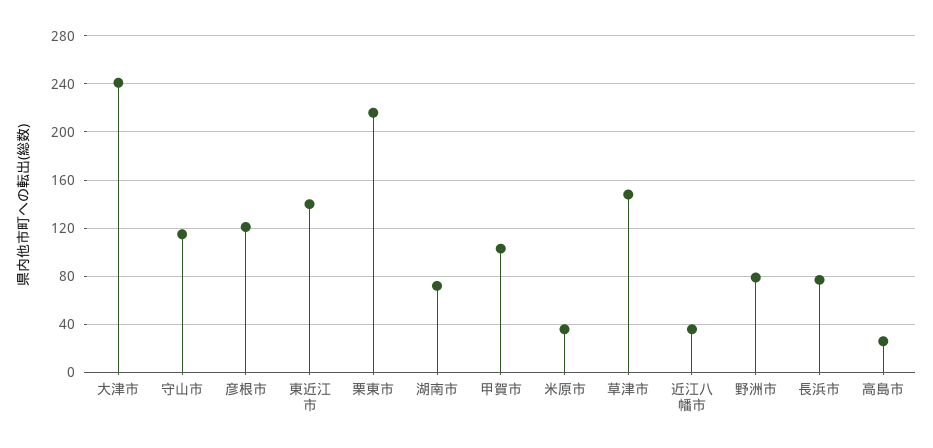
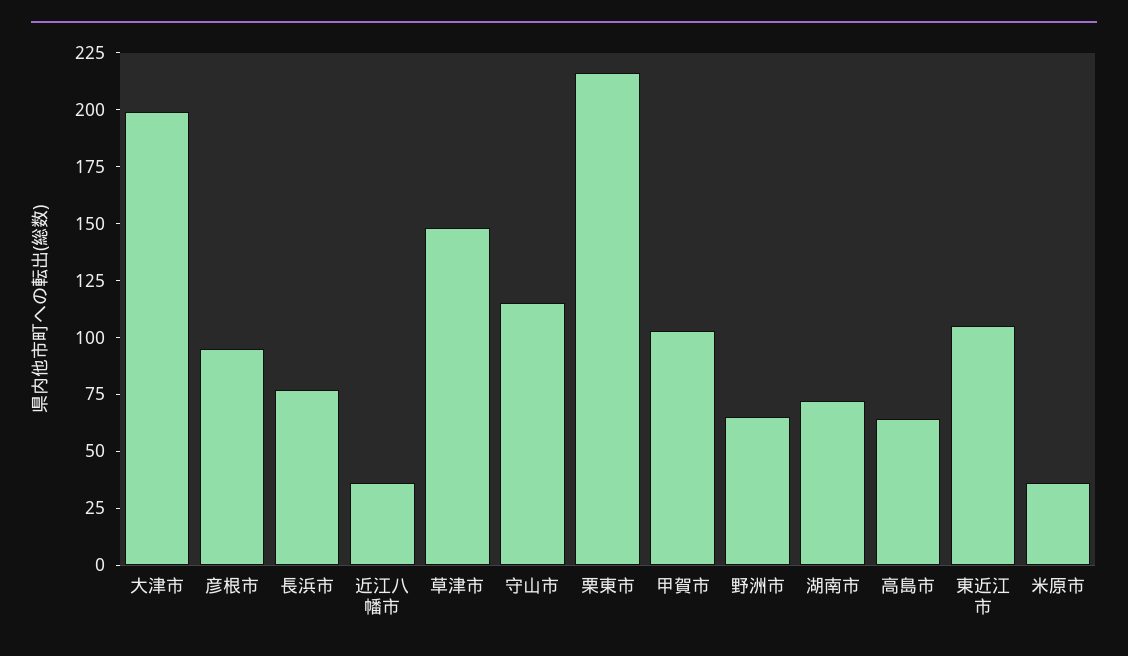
大津市: 240 -> 200
彦根市: 120 -> 95
東近江市: 140 -> 105
野洲市: 80 -> 65
高島市: 25 -> 65

